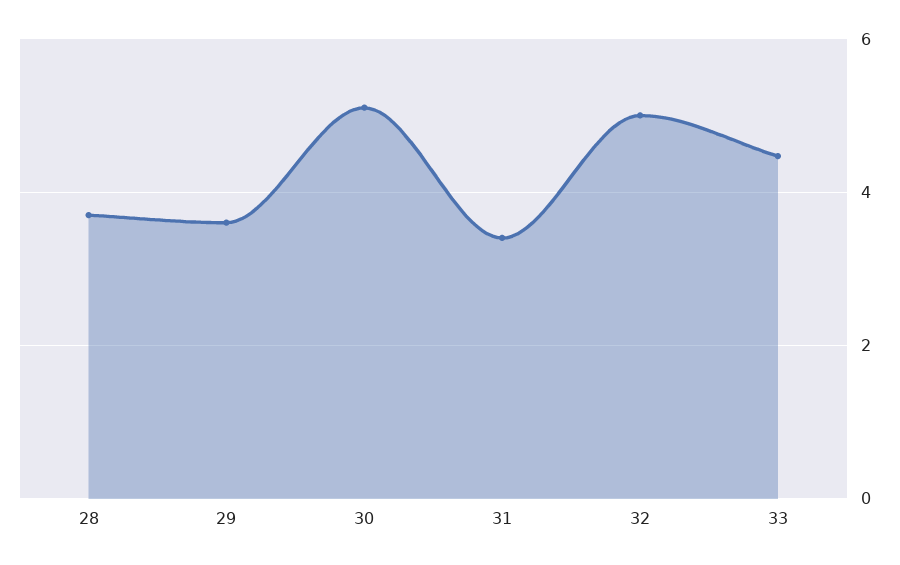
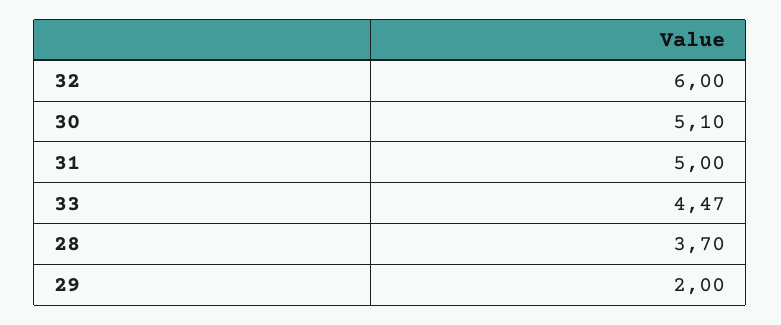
29: 3.6 -> 2
31: 3.4 -> 5
32: 5 -> 6

